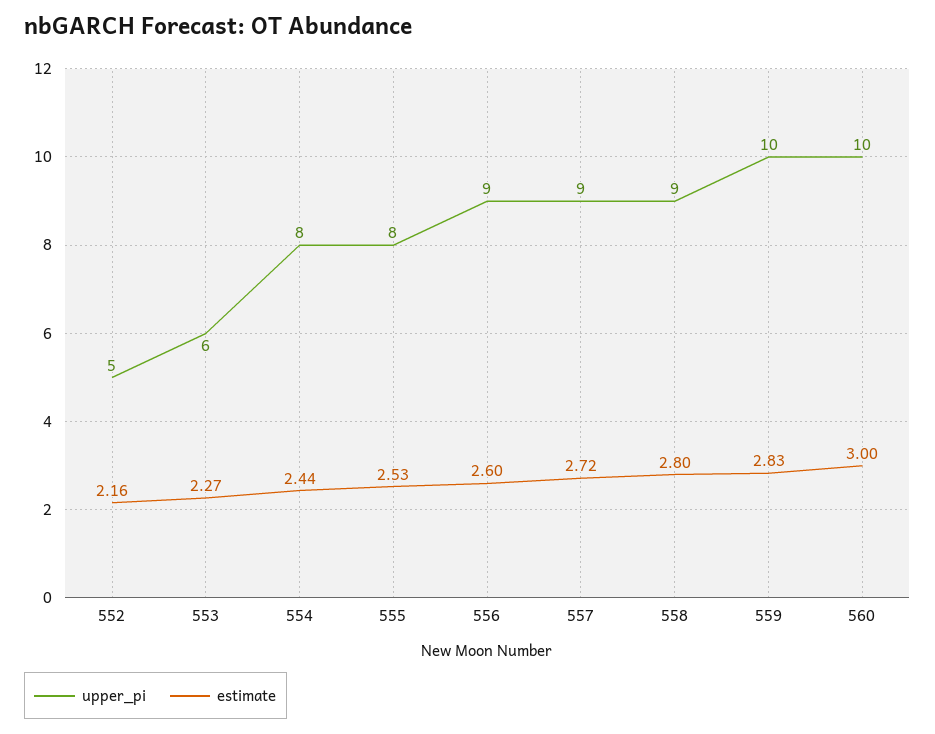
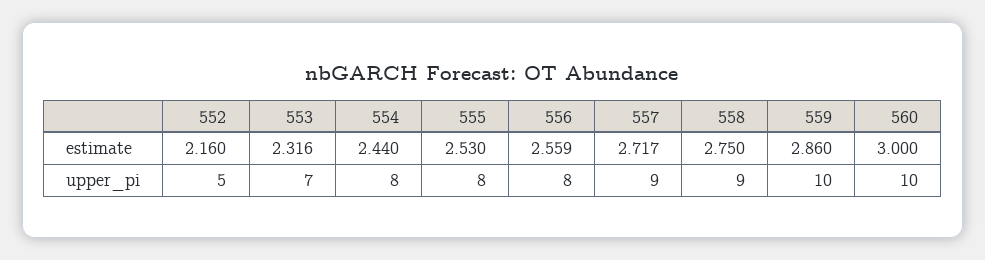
upper_pi, 553: 6 -> 7
estimate, 553: 2.27 -> 2.316
upper_pi, 556: 9 -> 8
estimate, 556: 2.6 -> 2.559
estimate, 558: 2.8 -> 2.75
estimate, 559: 2.83 -> 2.86

